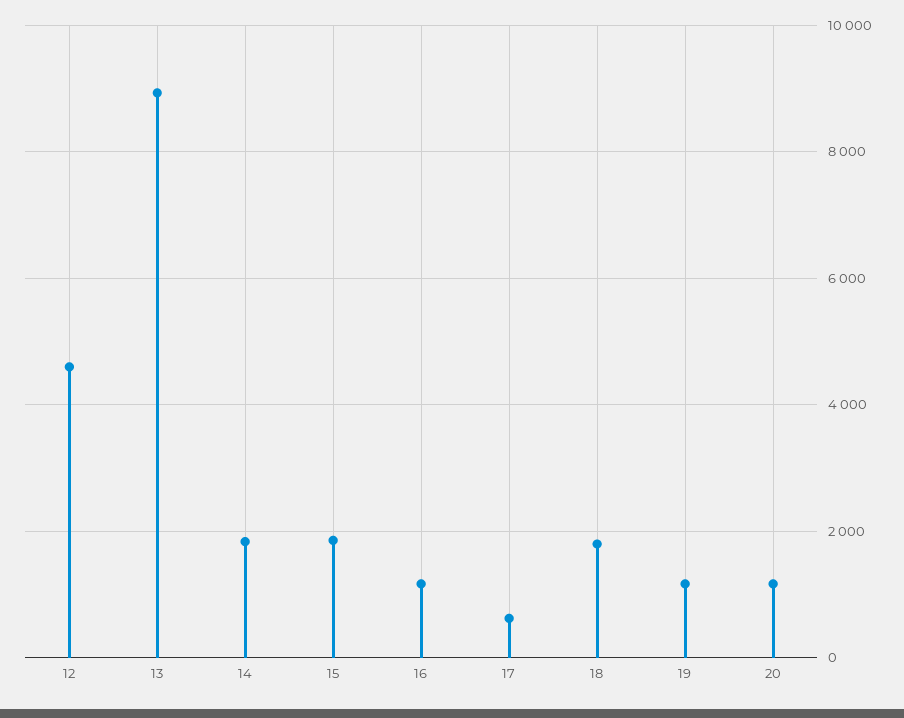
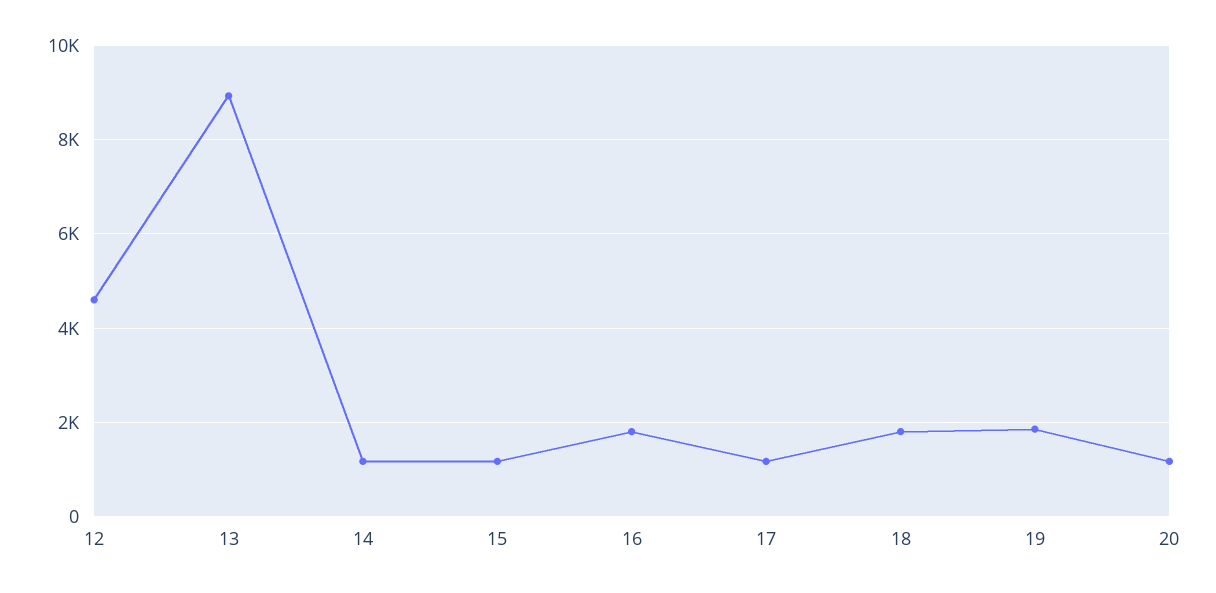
14: 1800 -> 1200
15: 1800 -> 1200
16: 1200 -> 1800
17: 600 -> 1200
19: 1200 -> 1800

